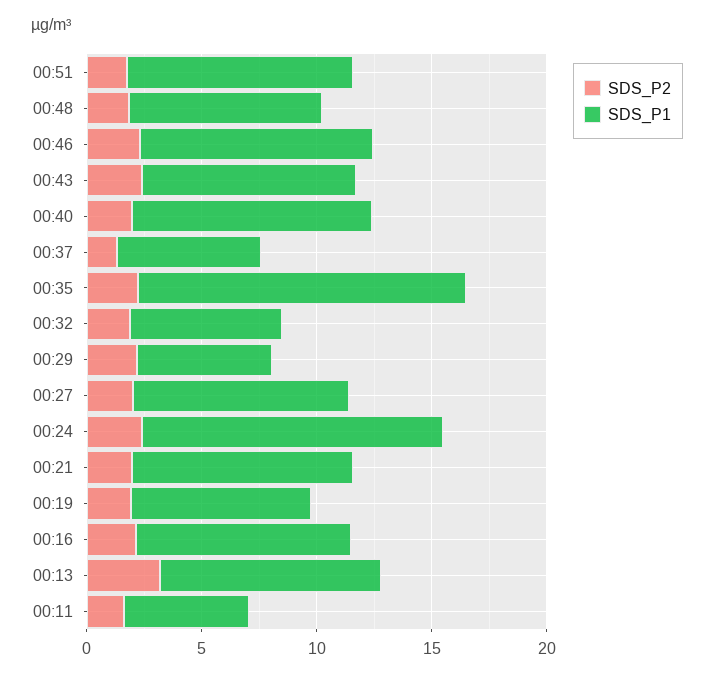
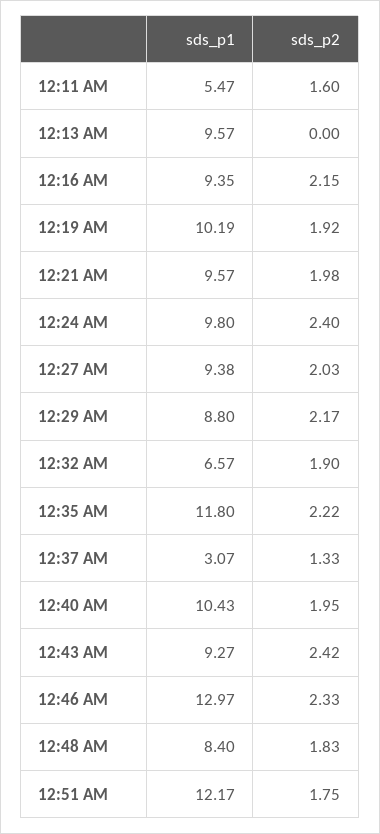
SDS_P1, 00:51: 10 -> 12.17
SDS_P1, 00:46: 10 -> 12.97
SDS_P1, 00:37: 6 -> 3.07
SDS_P1, 00:35: 14 -> 11.8
SDS_P1, 00:29: 6 -> 8.8
SDS_P1, 00:24: 13 -> 9.8
SDS_P1, 00:19: 8 -> 10.19
SDS_P2, 00:13: 3 -> 0

